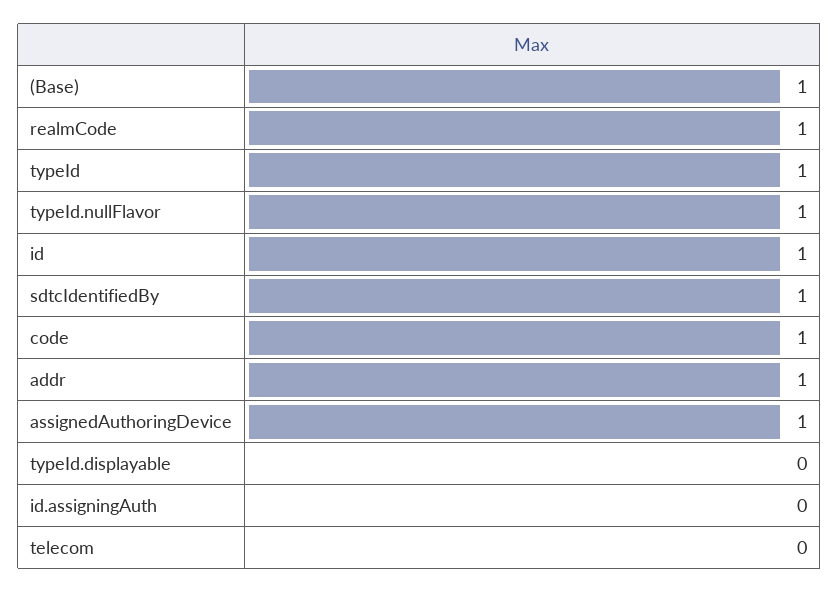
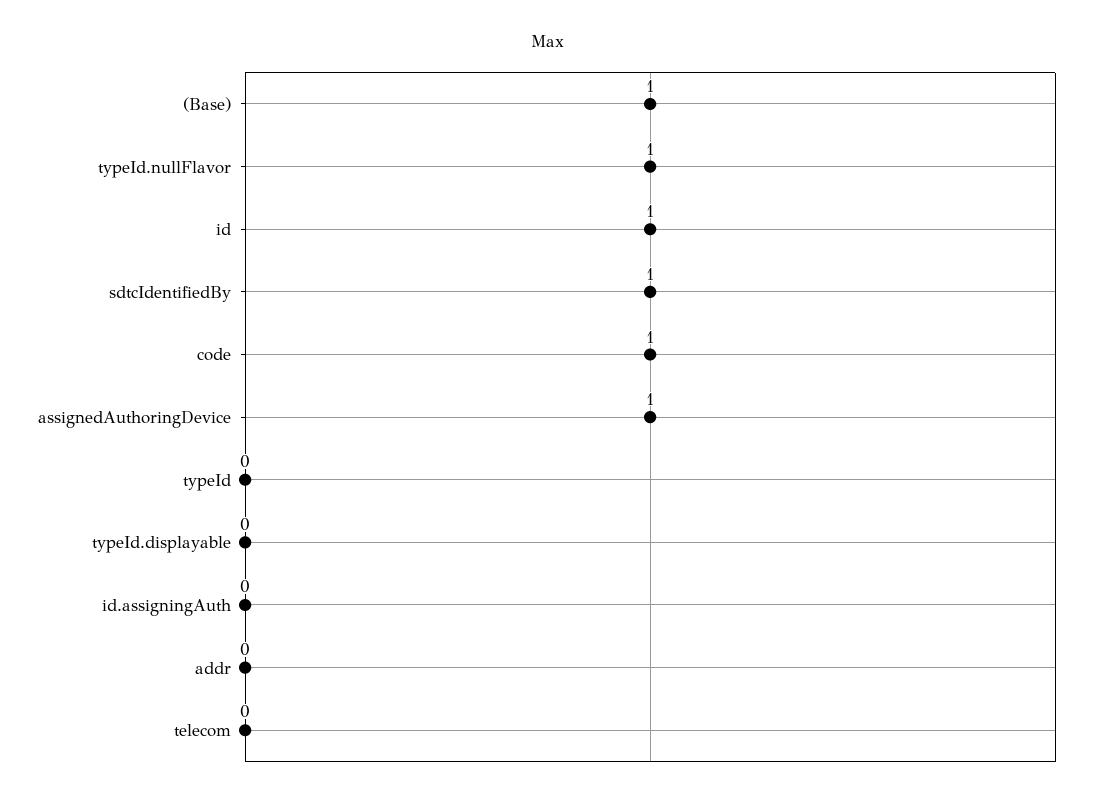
realmCode: 1 -> none
typeId: 1 -> 0
addr: 1 -> 0

